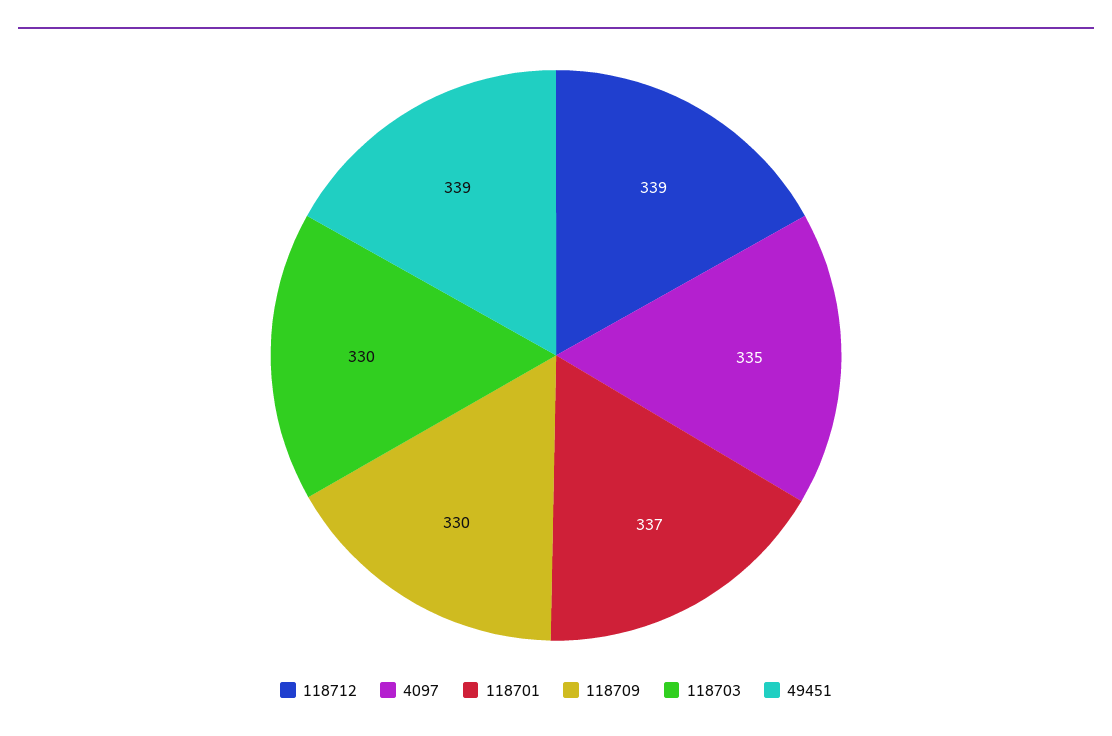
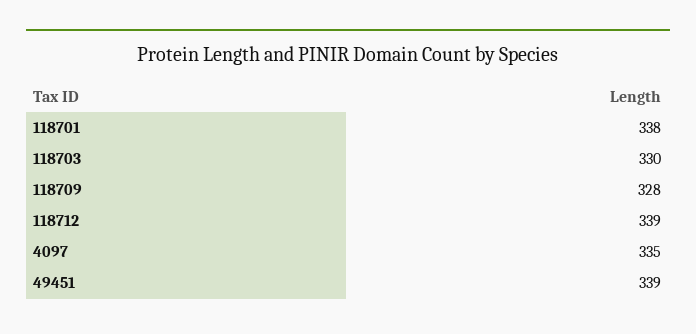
118701: 337 -> 338
118709: 330 -> 328

